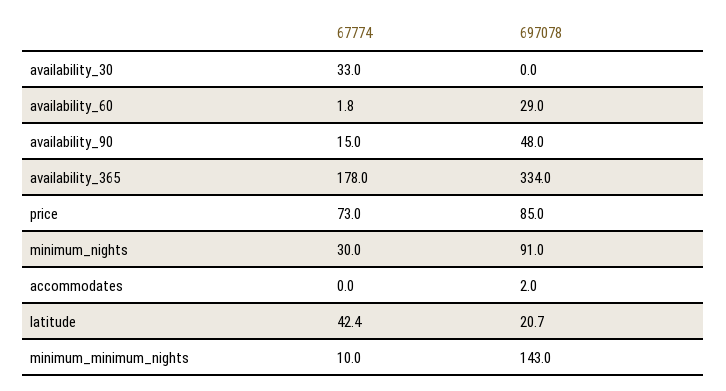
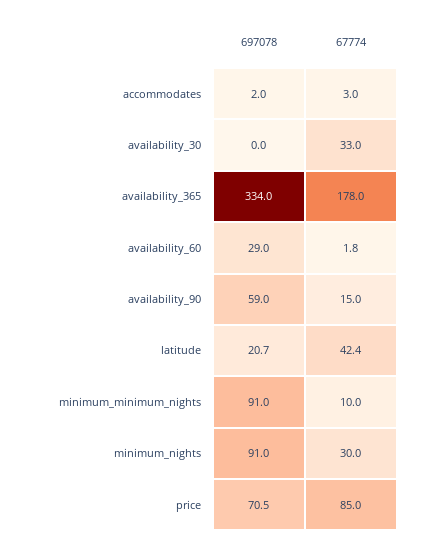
697078, availability_90: 48 -> 59
67774, price: 73 -> 85
697078, price: 85 -> 70.5
67774, accommodates: 0 -> 3
697078, minimum_minimum_nights: 143 -> 91

